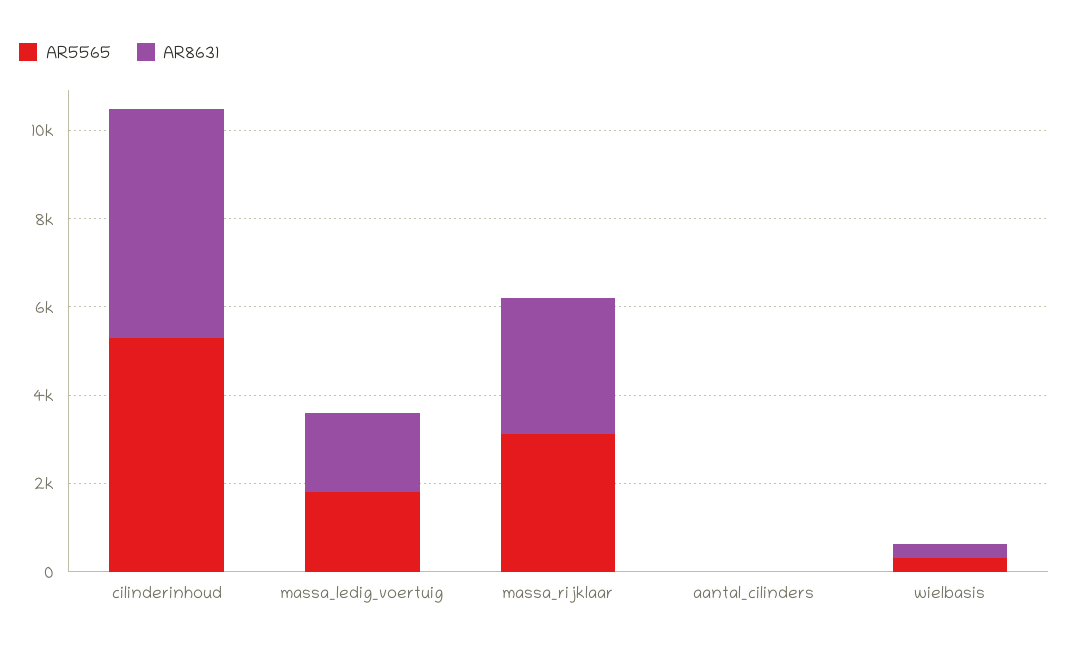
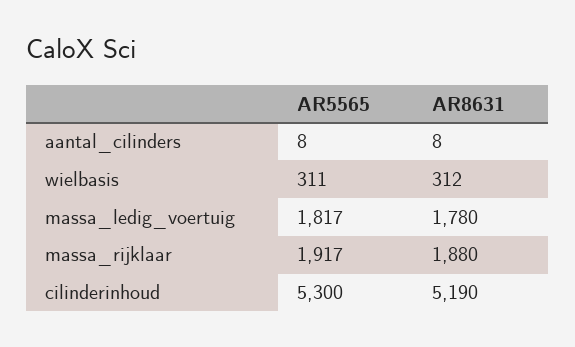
AR5565, massa_rijklaar: 3000 -> 1917
AR8631, massa_rijklaar: 3000 -> 1880

